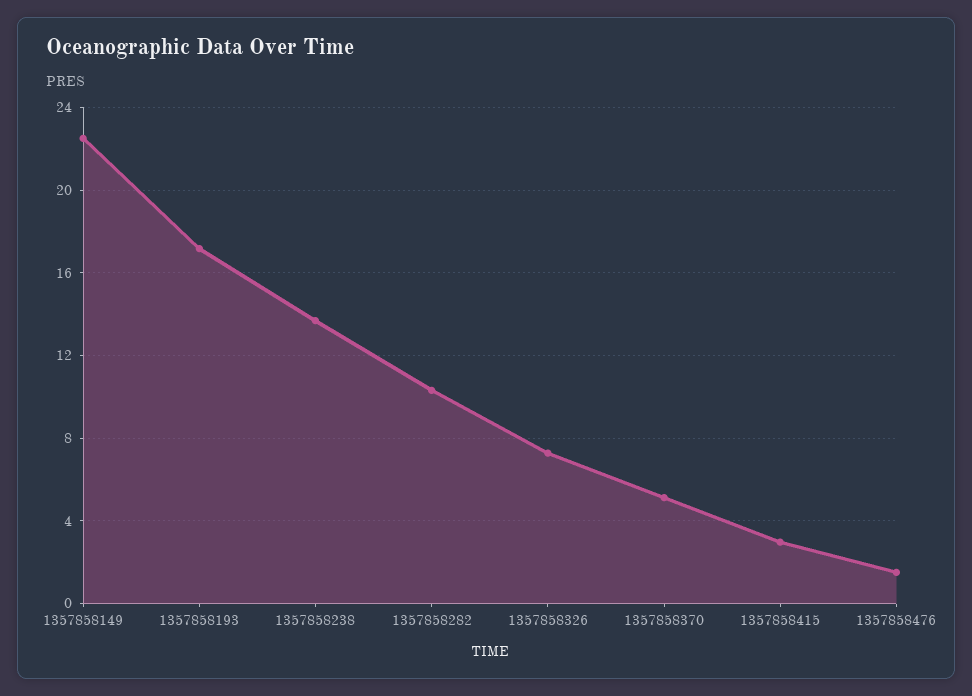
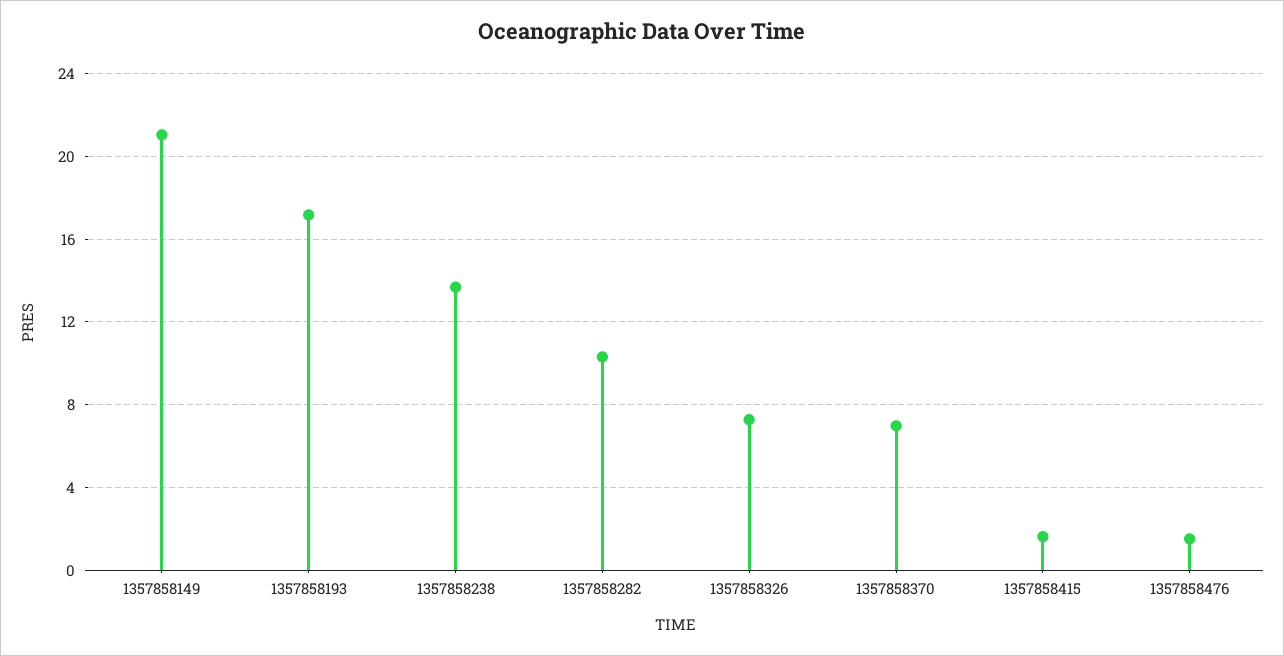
1357858149: 22.5 -> 21
1357858370: 5 -> 7
1357858415: 3 -> 1.5

